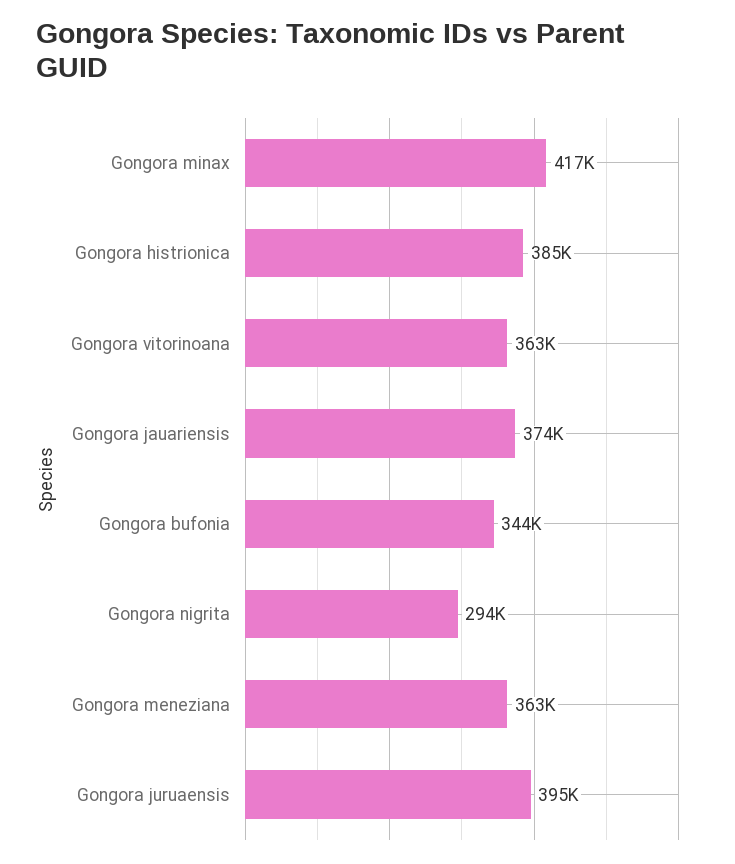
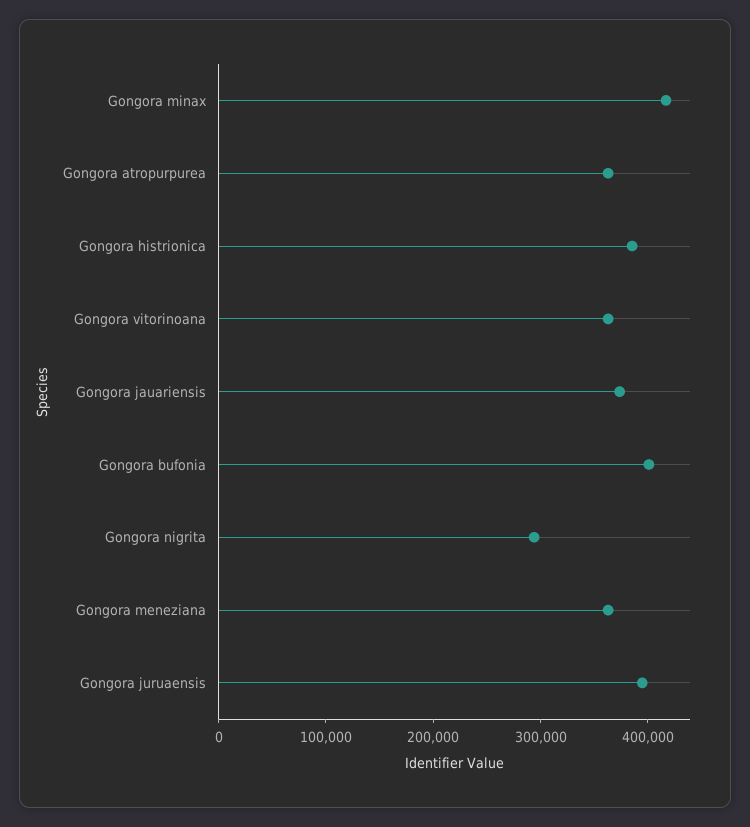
Gongora bufonia: 344000 -> 400000
Gongora atropurpurea: none -> 360000

